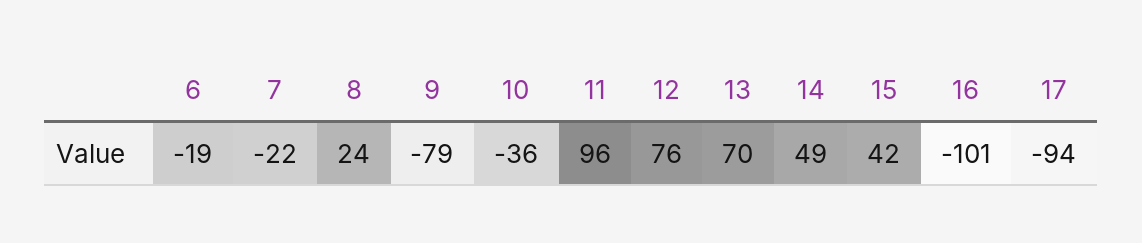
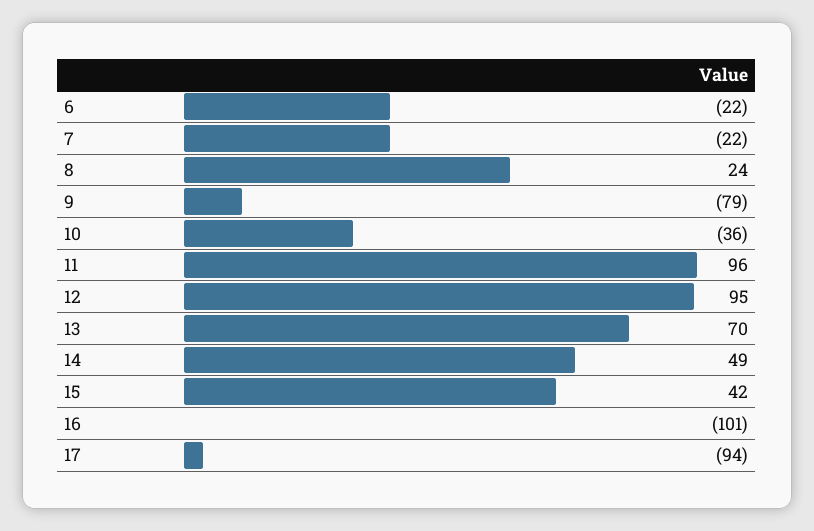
6: -19 -> -22
12: 76 -> 95

